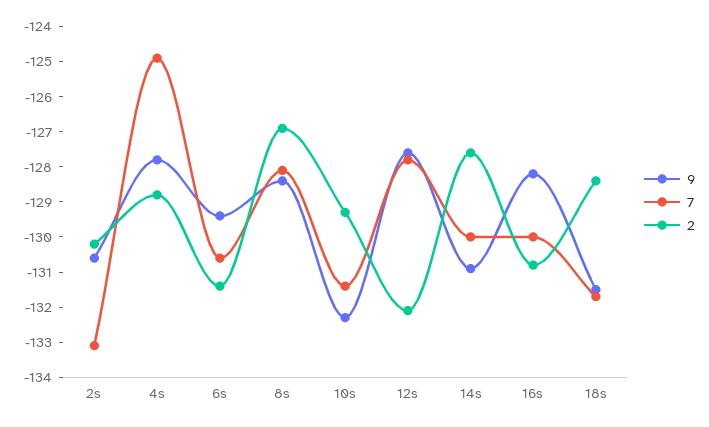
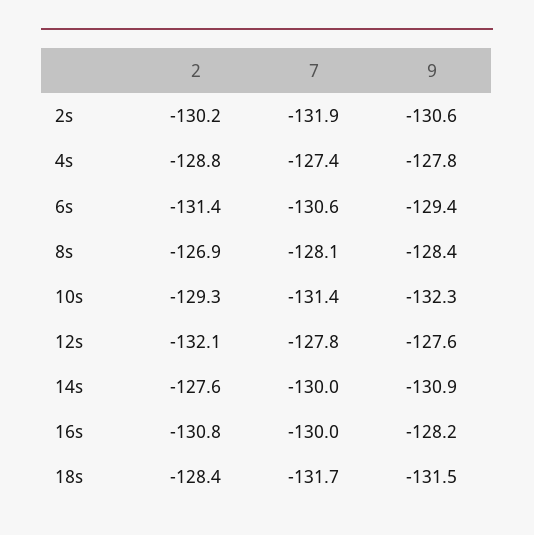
7, 2s: -133 -> -131.9
7, 4s: -125 -> -127.4

